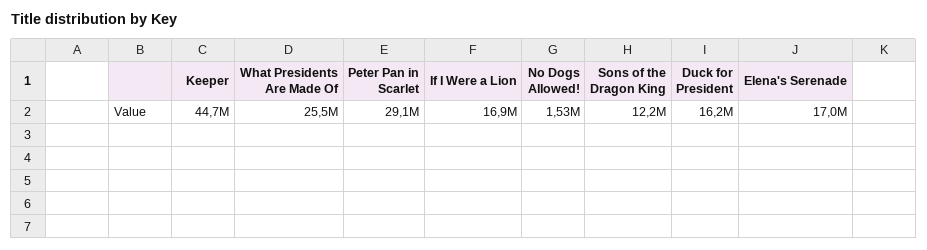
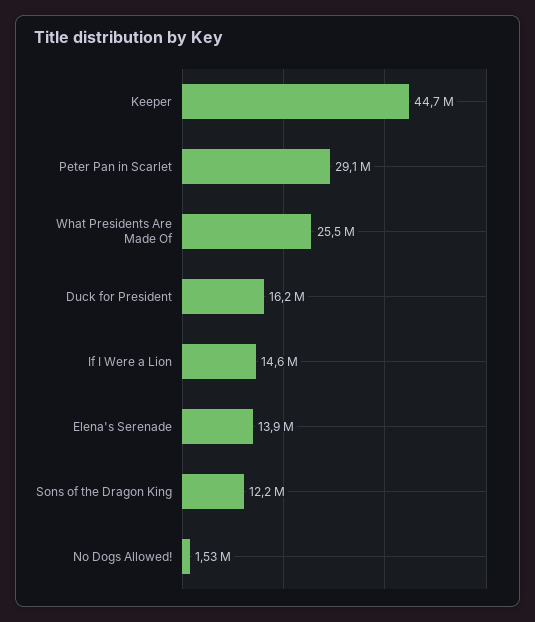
If I Were a Lion: 16900000 -> 14600000
Elena's Serenade: 17000000 -> 13900000

